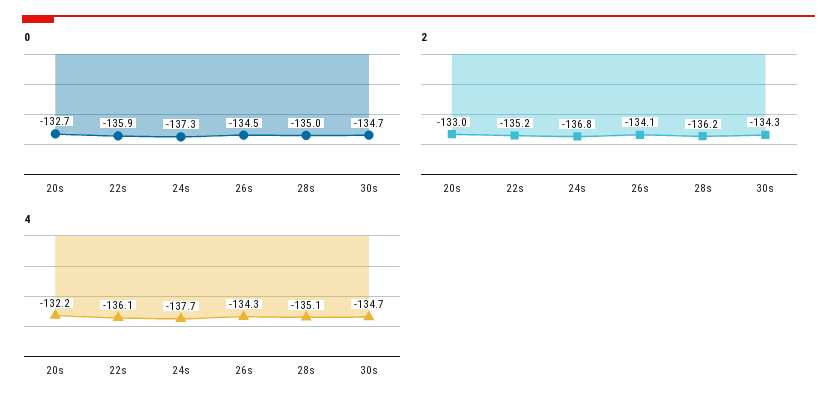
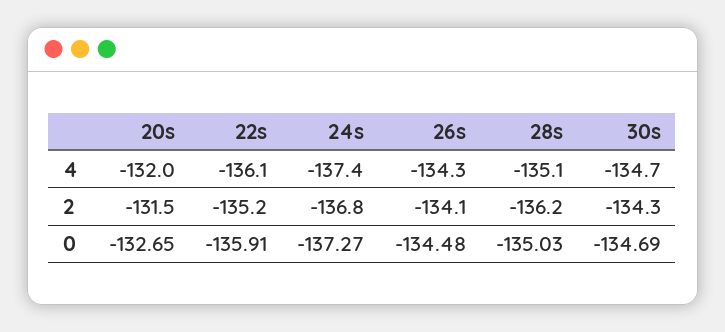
2, 20s: -133 -> -131.5
4, 20s: -132.2 -> -132
4, 24s: -137.7 -> -137.4

